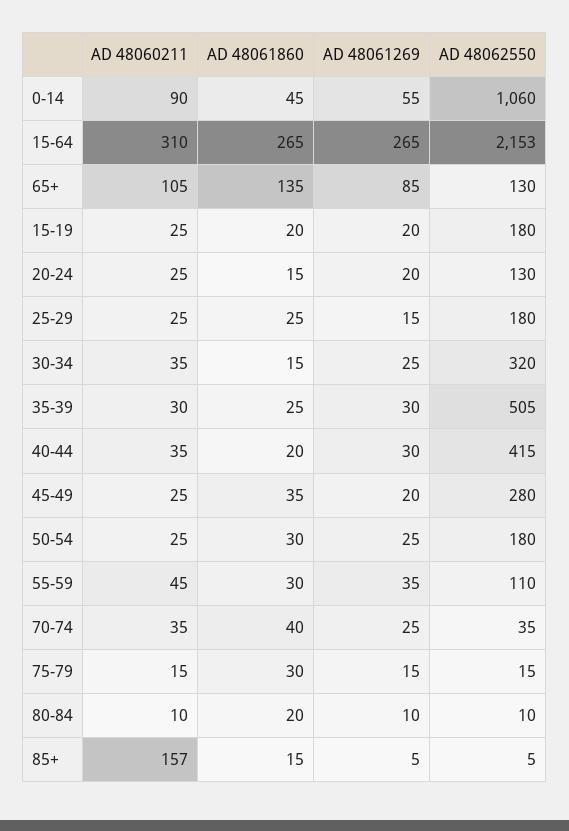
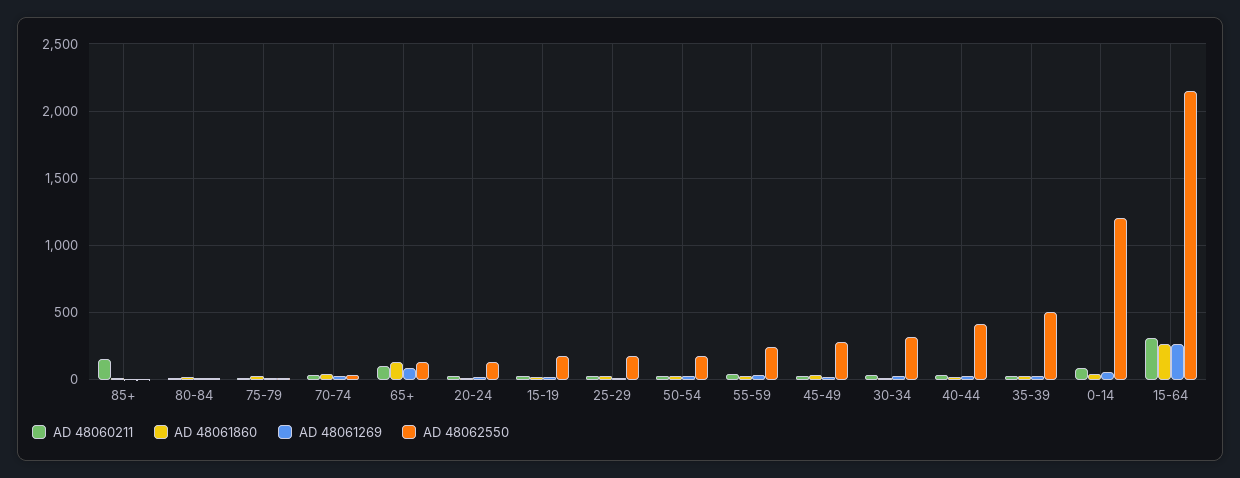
AD 48062550, 0-14: 1060 -> 1200
AD 48062550, 55-59: 110 -> 250

